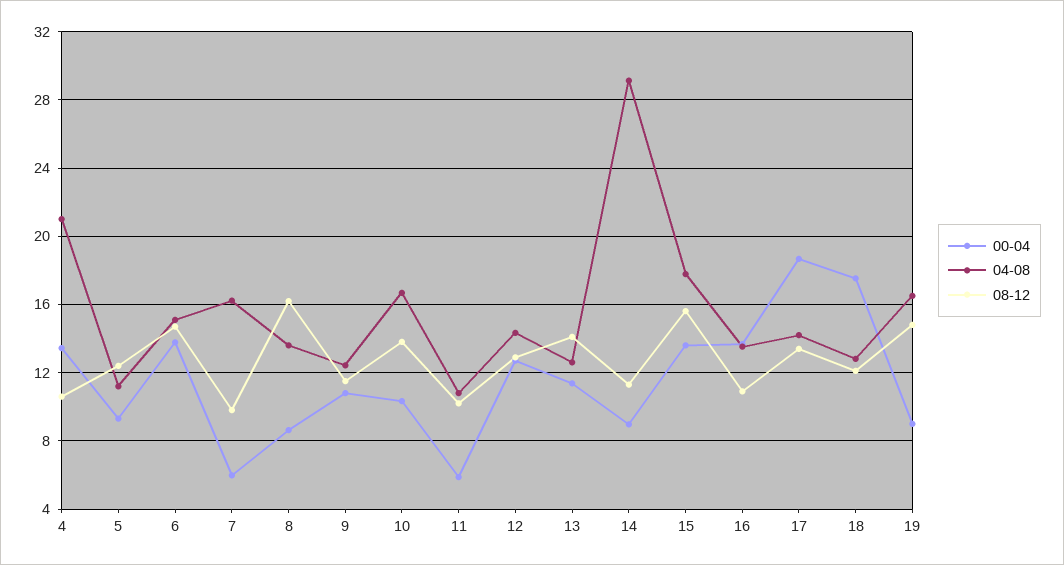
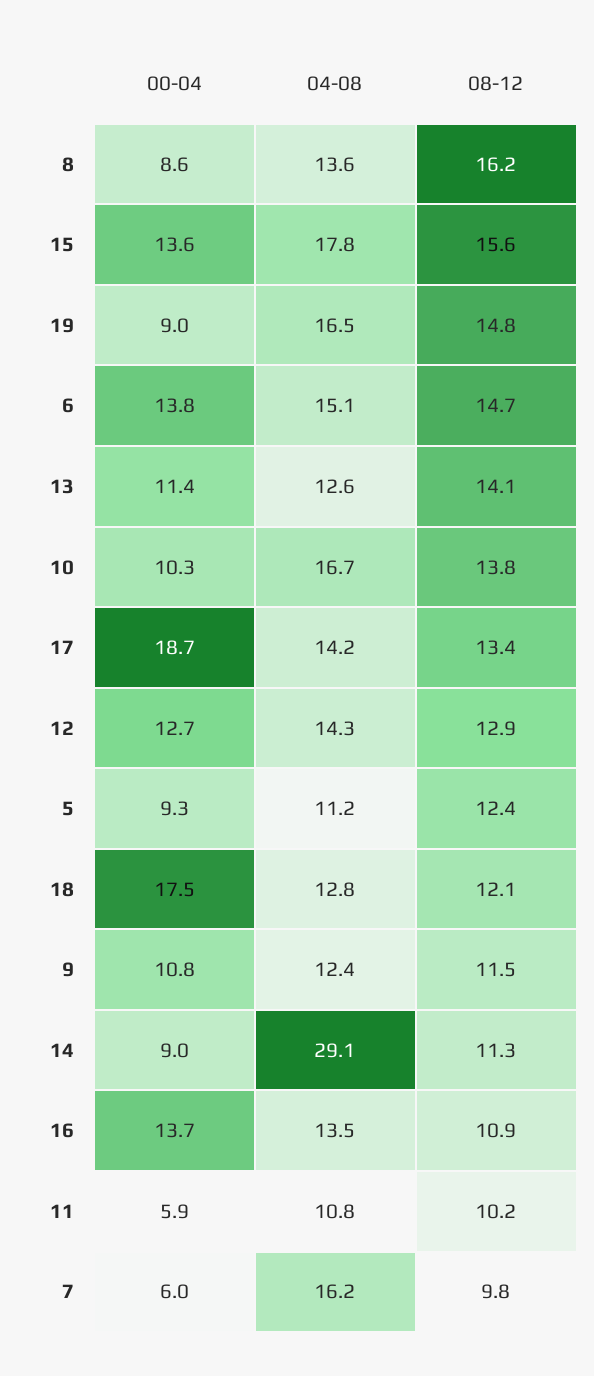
00-04, 4: 13.5 -> none
04-08, 4: 21 -> none
08-12, 4: 10.5 -> none

